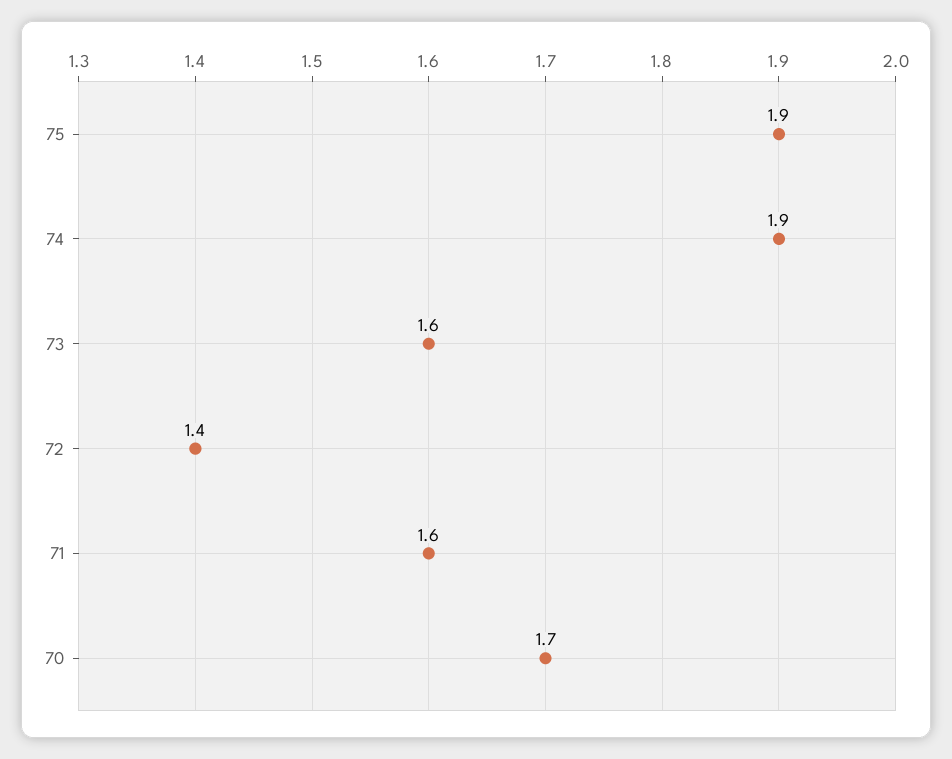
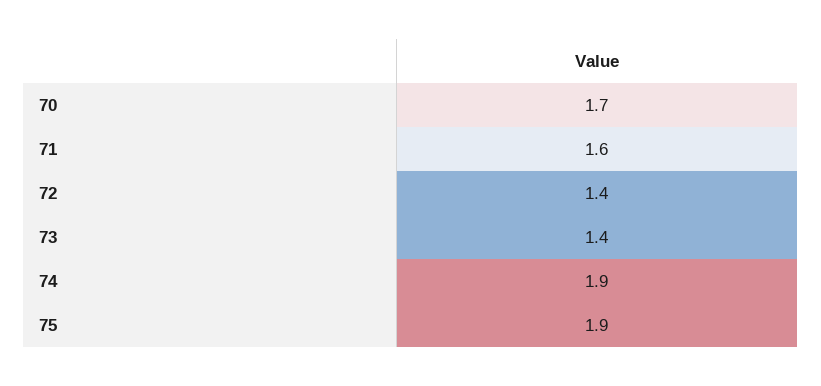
73: 1.6 -> 1.4

